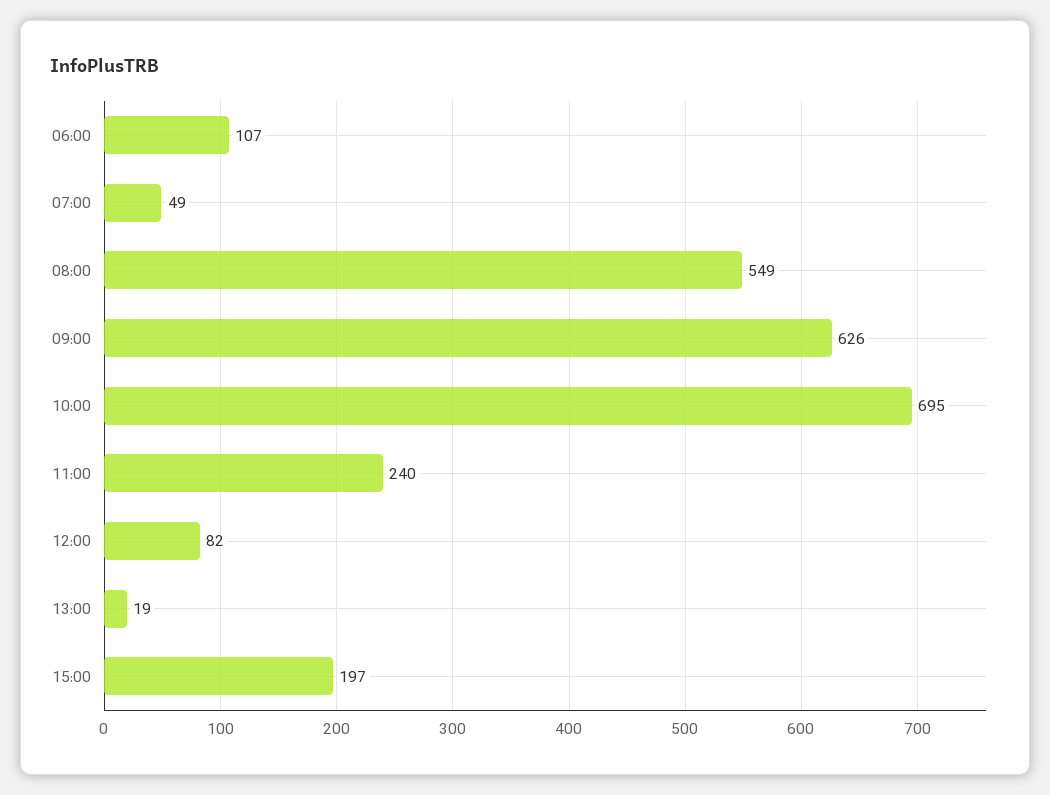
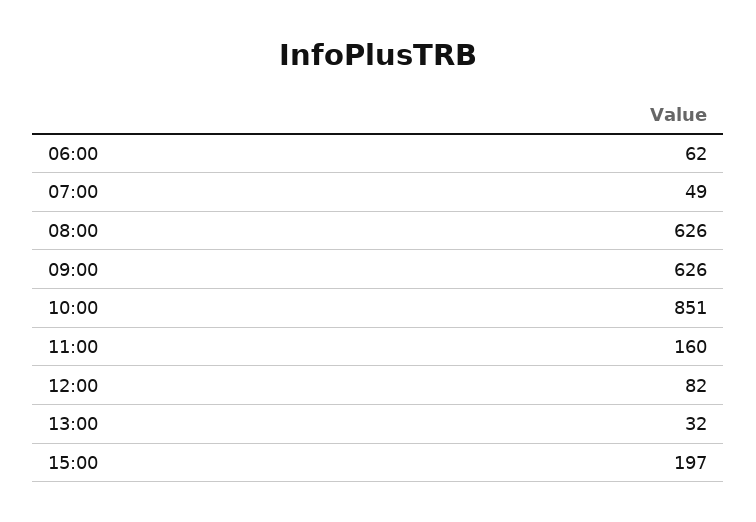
06:00: 107 -> 62
08:00: 549 -> 626
10:00: 695 -> 851
11:00: 240 -> 160
13:00: 19 -> 32

